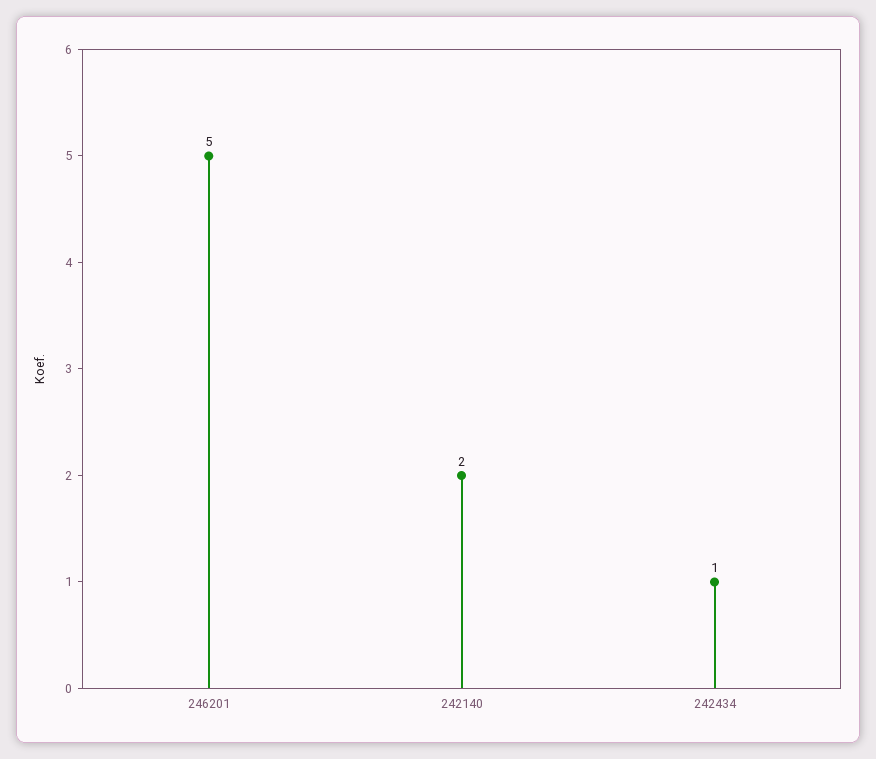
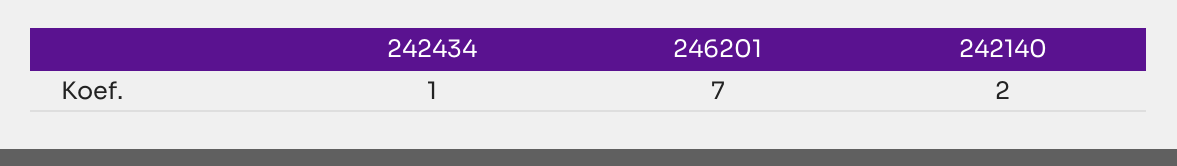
246201: 5 -> 7

